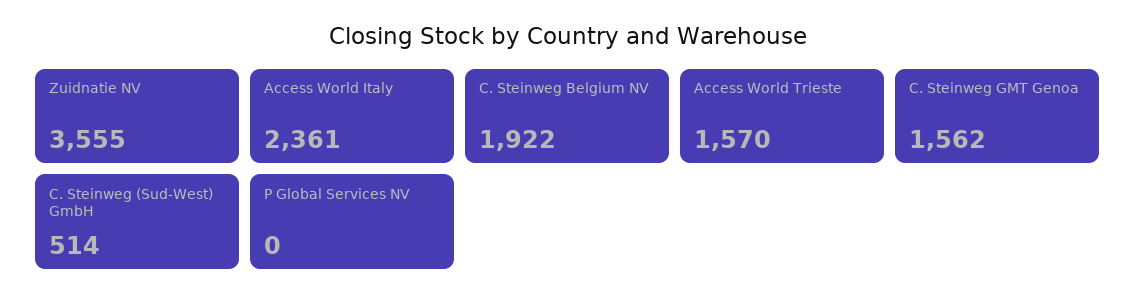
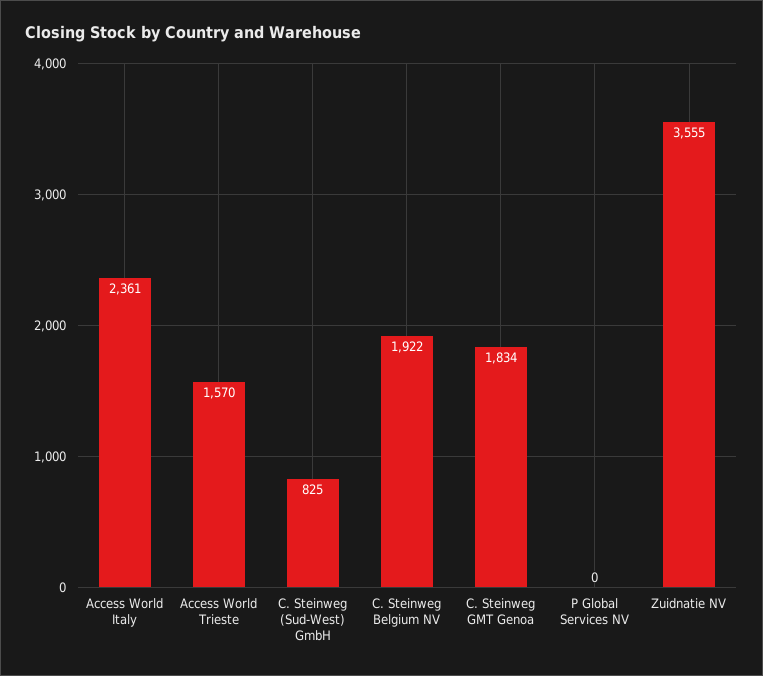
C. Steinweg GMT Genoa: 1562 -> 1834
C. Steinweg (Sud-West) GmbH: 514 -> 825

